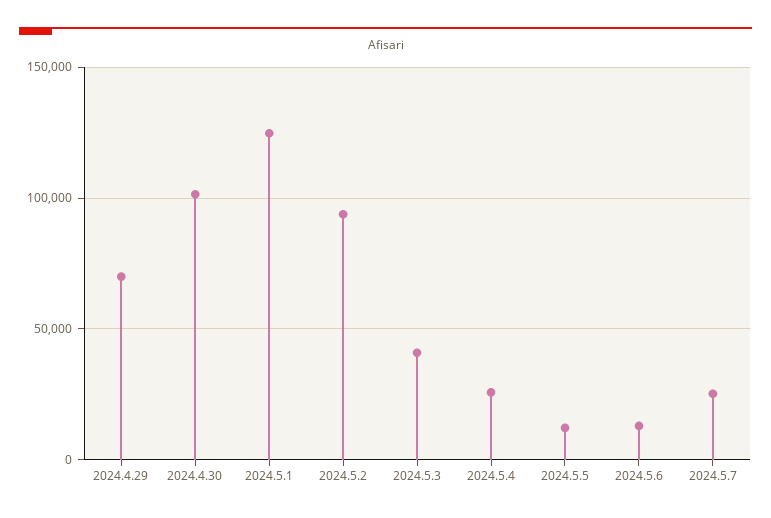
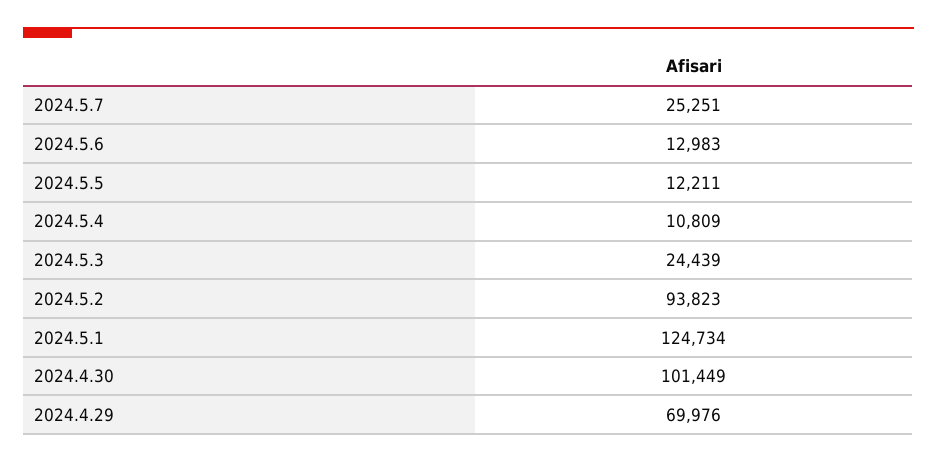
2024.5.3: 40000 -> 24439
2024.5.4: 25000 -> 10809

